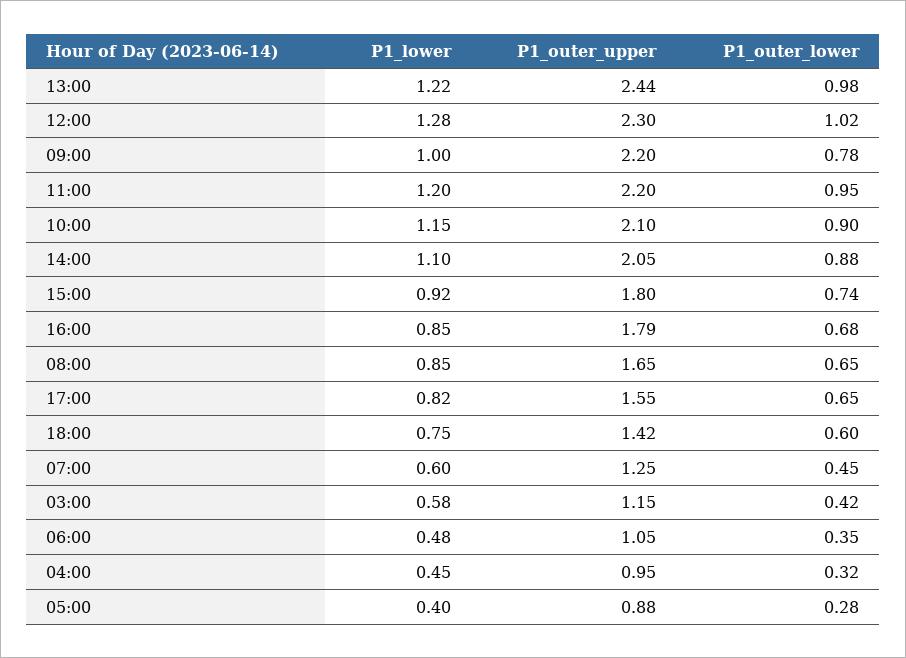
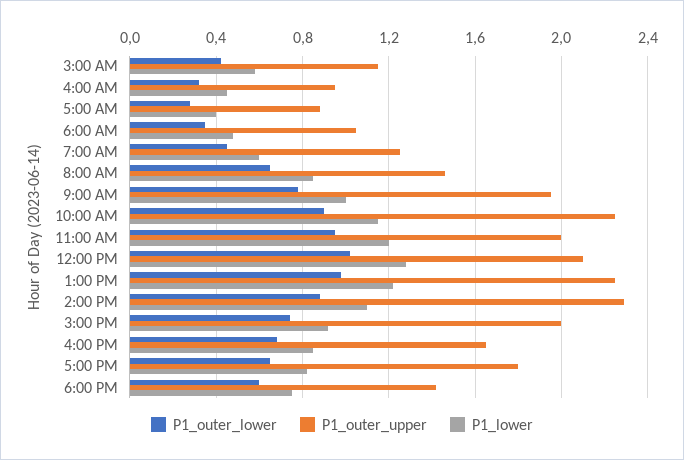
P1_outer_upper, 13:00: 2.44 -> 2.25
P1_outer_upper, 12:00: 2.3 -> 2.1
P1_outer_upper, 09:00: 2.2 -> 1.95
P1_outer_upper, 11:00: 2.2 -> 2
P1_outer_upper, 10:00: 2.1 -> 2.25
P1_outer_upper, 14:00: 2.05 -> 2.3
P1_outer_upper, 15:00: 1.8 -> 2
P1_outer_upper, 16:00: 1.79 -> 1.65
P1_outer_upper, 08:00: 1.65 -> 1.45
P1_outer_upper, 17:00: 1.55 -> 1.8

